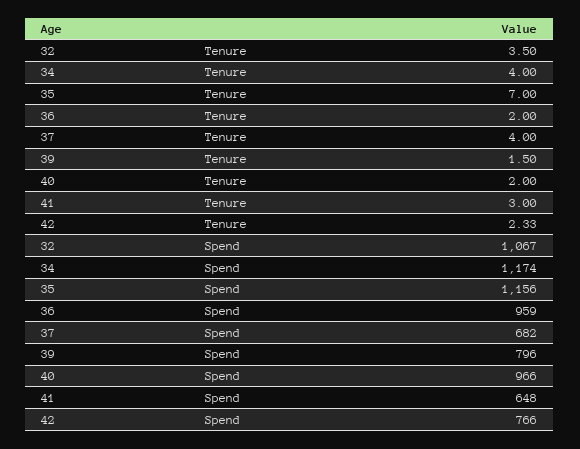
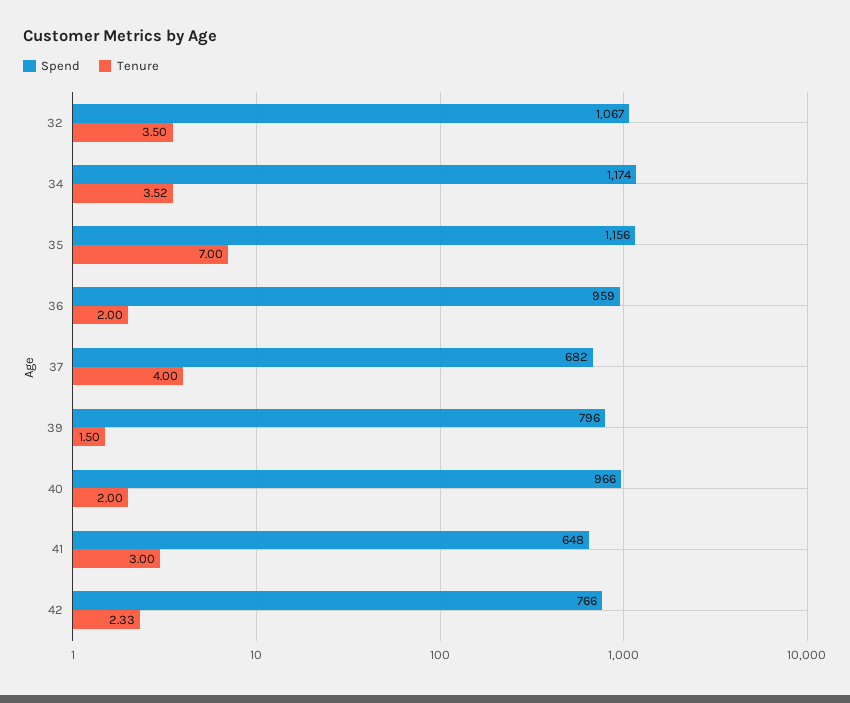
Tenure, 34: 4 -> 3.52

